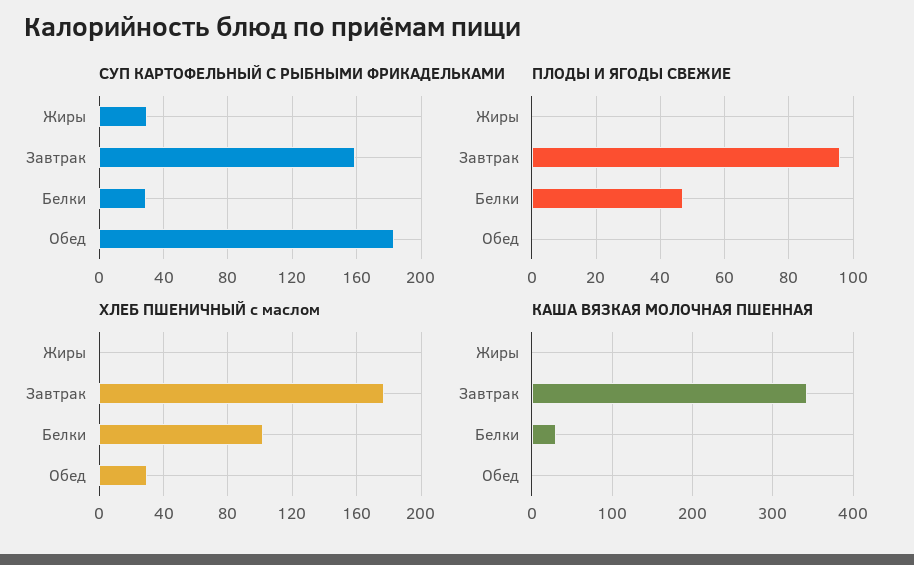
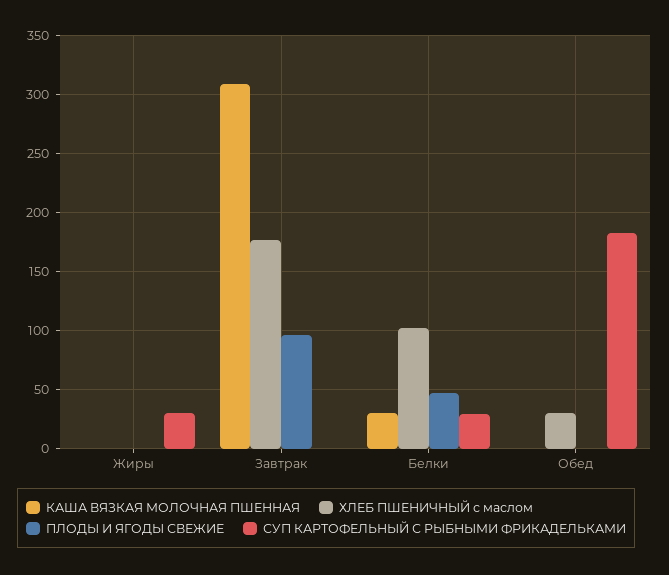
СУП КАРТОФЕЛЬНЫЙ С РЫБНЫМИ ФРИКАДЕЛЬКАМИ, Завтрак: 160 -> 0
КАША ВЯЗКАЯ МОЛОЧНАЯ ПШЕННАЯ, Завтрак: 340 -> 310

